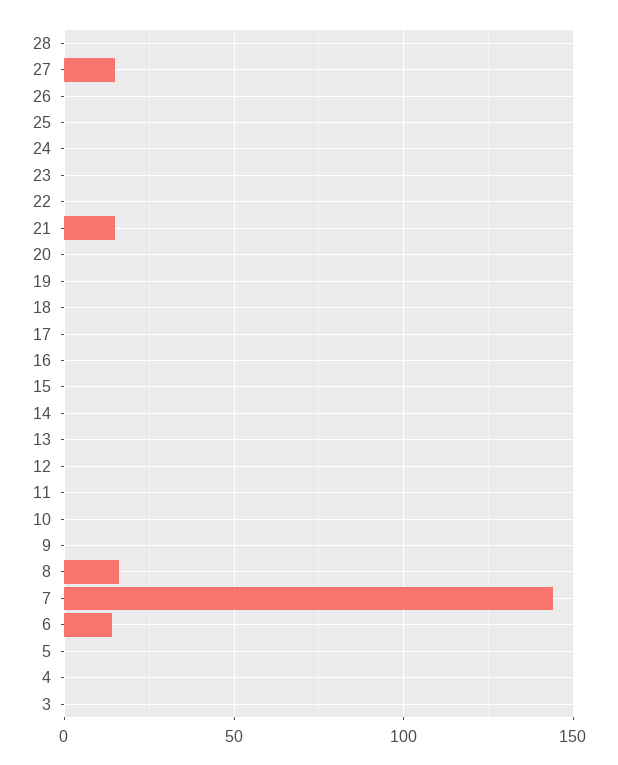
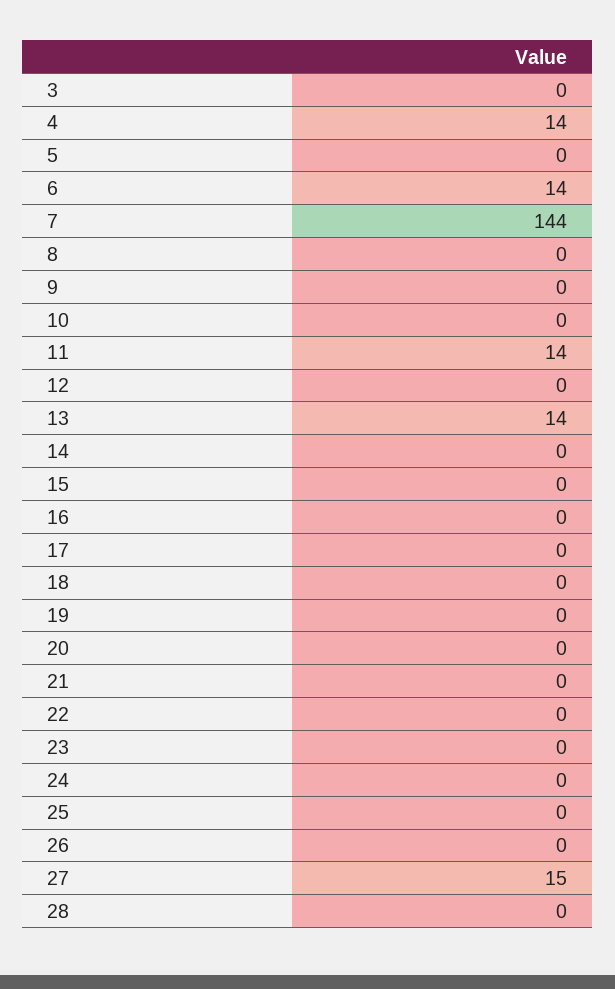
21: 15 -> 0
13: 0 -> 14
11: 0 -> 14
8: 15 -> 0
4: 0 -> 14

